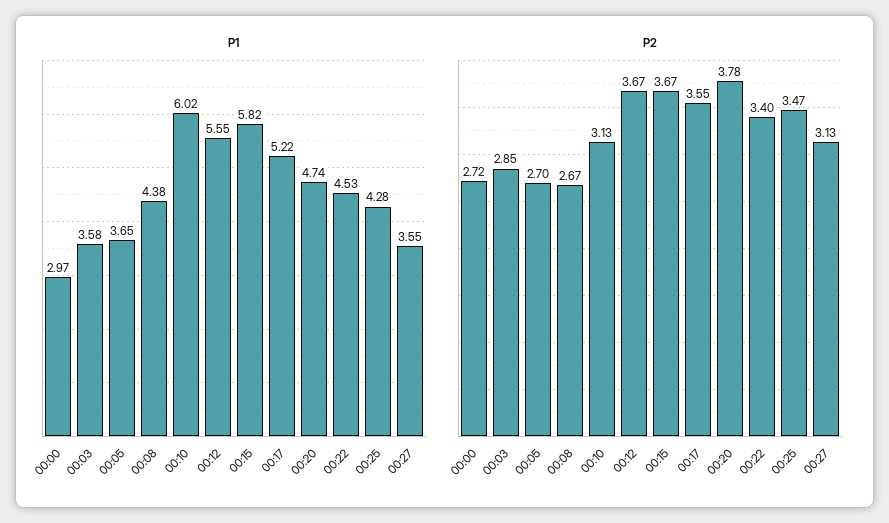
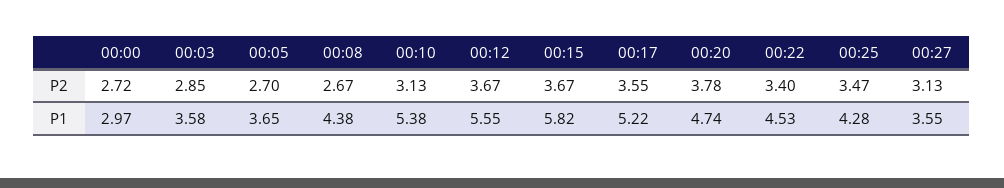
P1, 00:10: 6.02 -> 5.38

